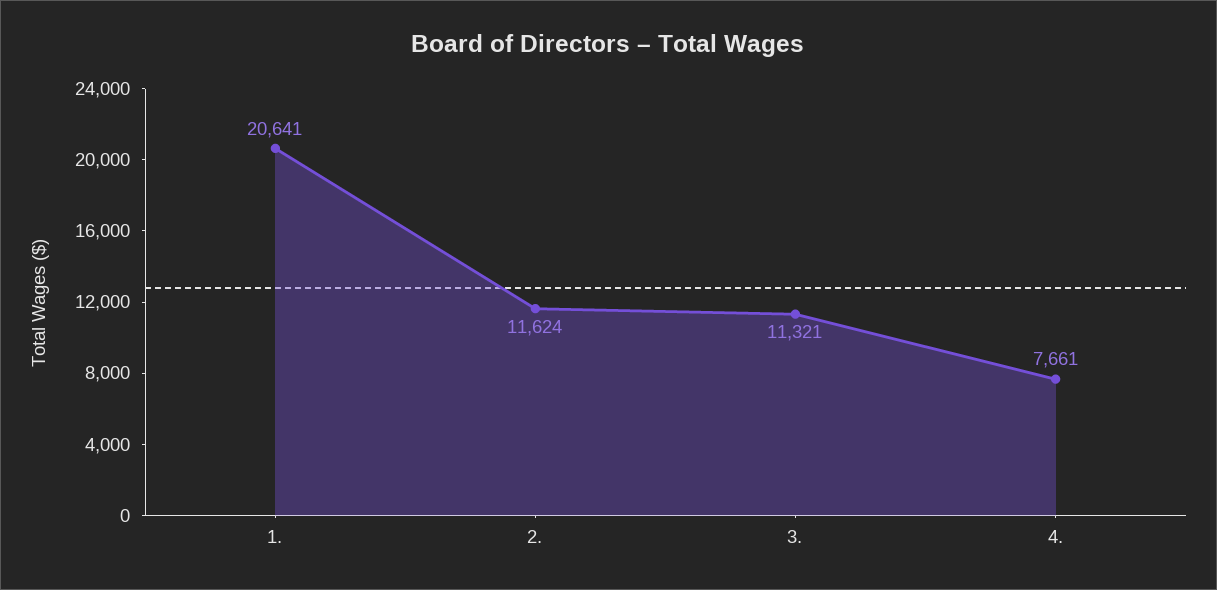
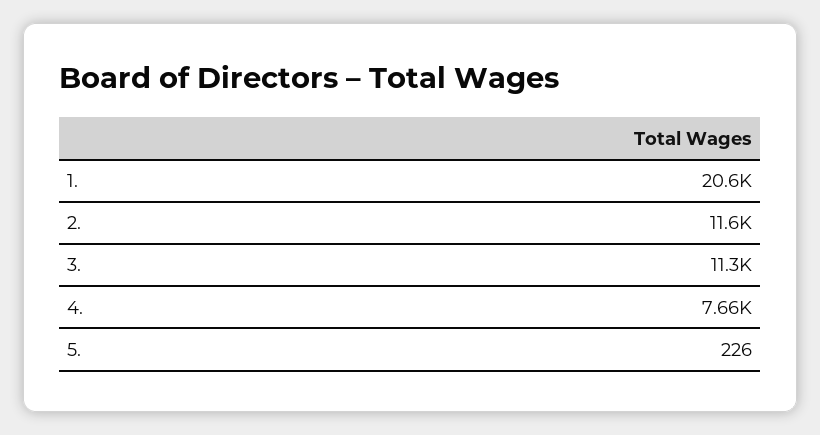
5.: none -> 226

